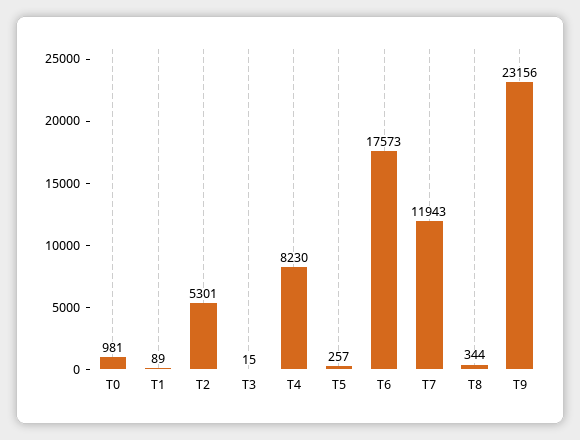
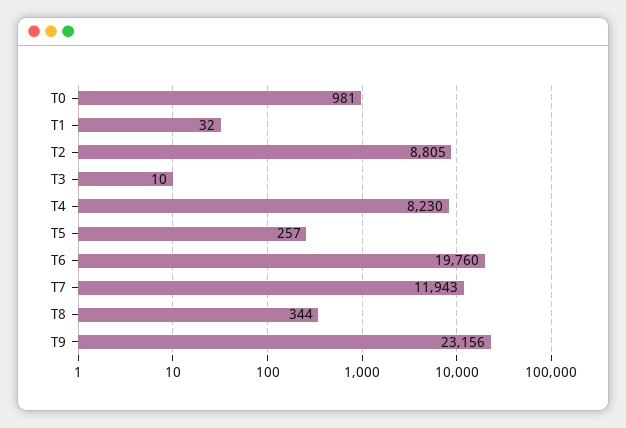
T1: 89 -> 32
T2: 5301 -> 8805
T3: 15 -> 10
T6: 17573 -> 19760

